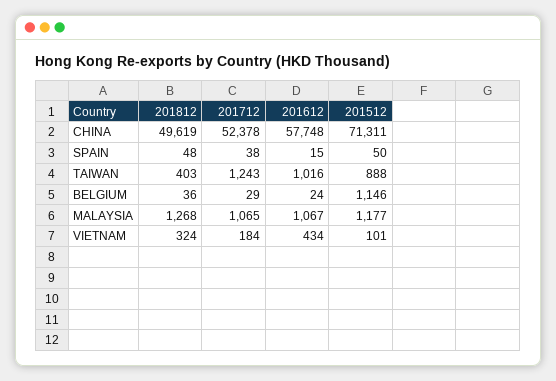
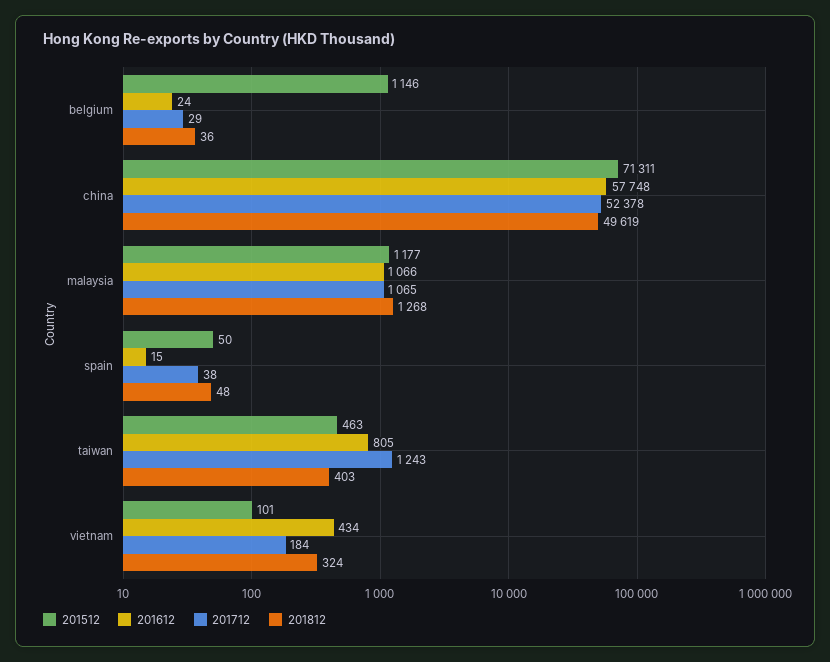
201612, TAIWAN: 1016 -> 805
201512, TAIWAN: 888 -> 463
201612, MALAYSIA: 1067 -> 1066

